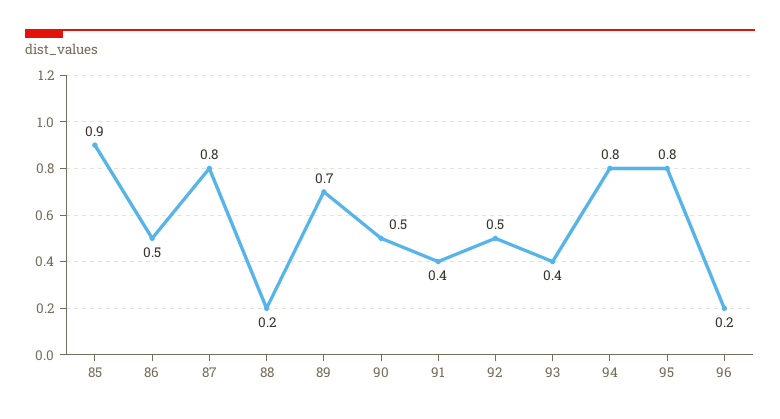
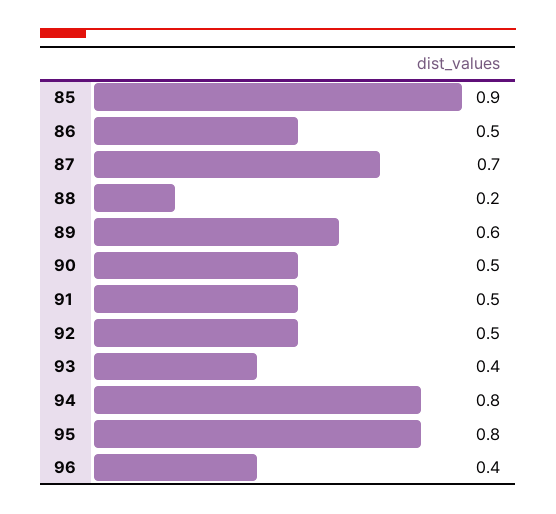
87: 0.8 -> 0.7
89: 0.7 -> 0.6
91: 0.4 -> 0.5
96: 0.2 -> 0.4

